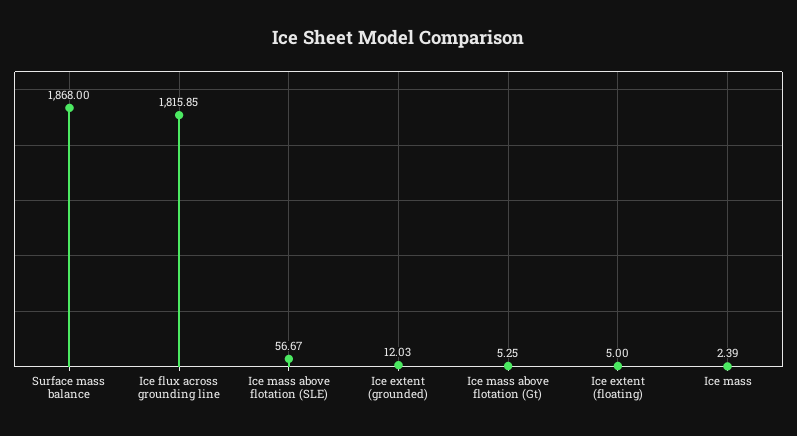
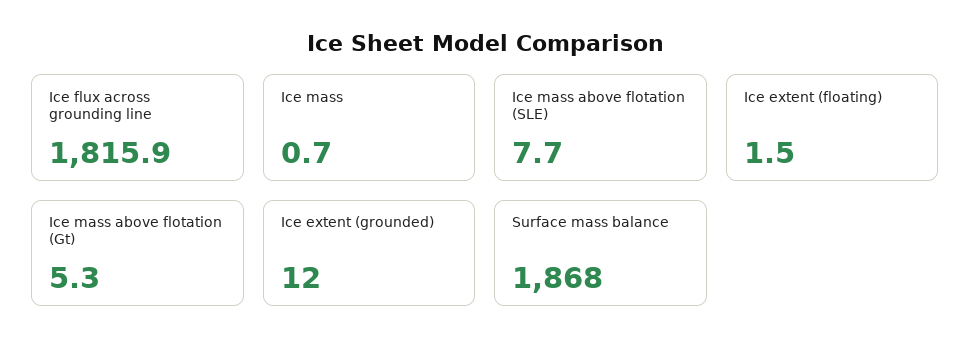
Ice mass above flotation (SLE): 56.67 -> 7.7
Ice extent (floating): 5 -> 1.5
Ice mass: 2.39 -> 0.7

